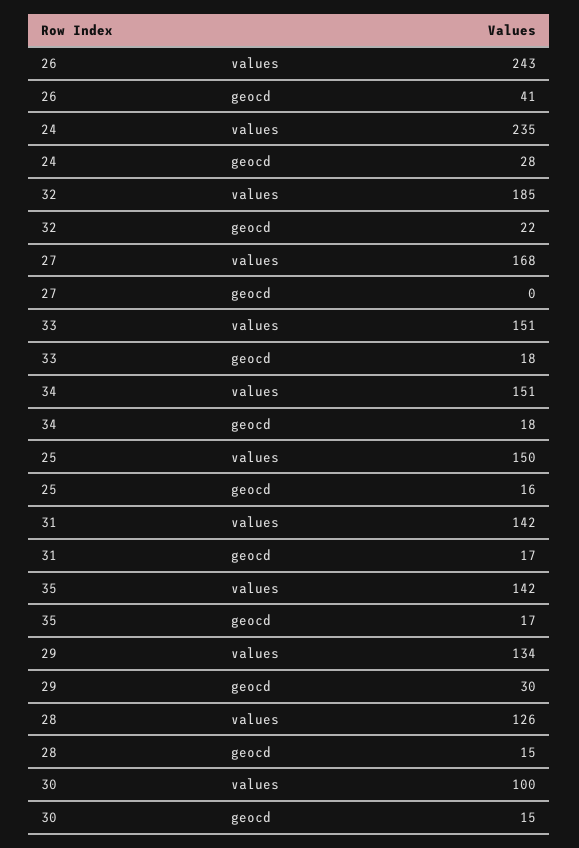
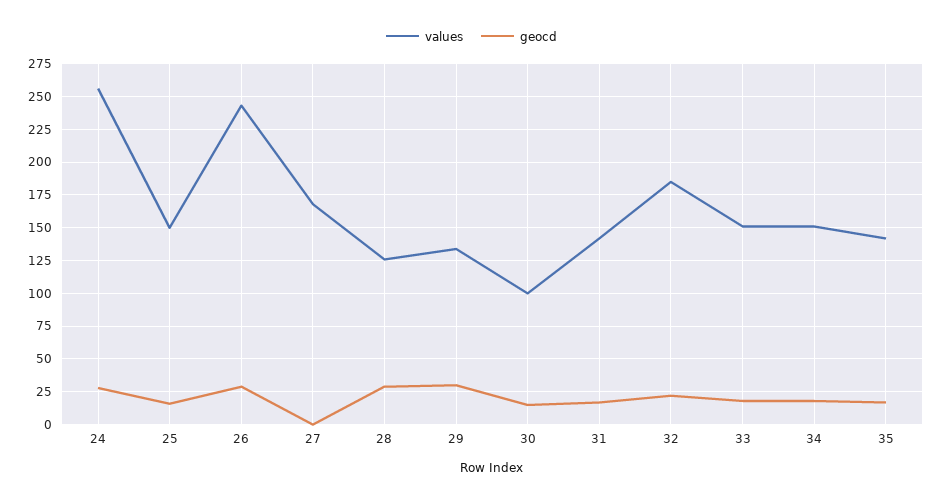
geocd, 26: 41 -> 30
values, 24: 235 -> 255
geocd, 28: 15 -> 30

